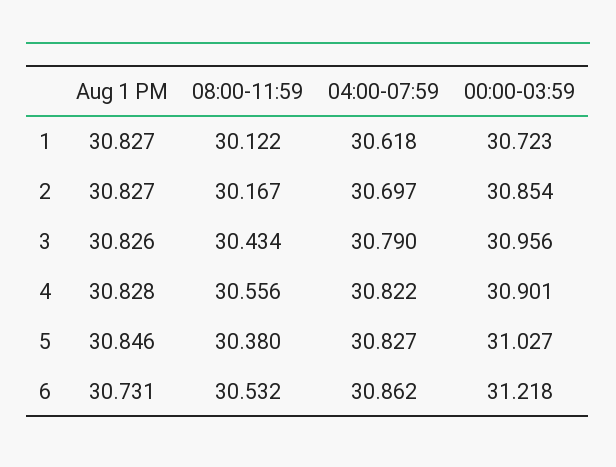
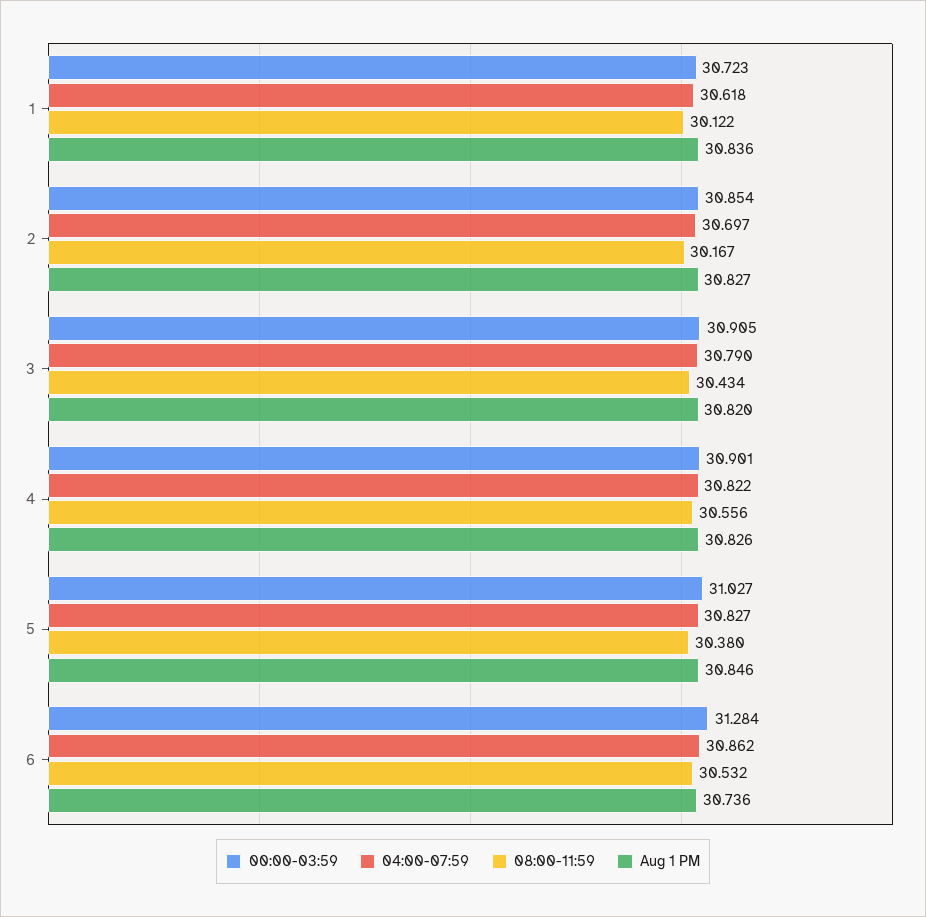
Aug 1 PM, 1: 30.827 -> 30.836
Aug 1 PM, 3: 30.826 -> 30.82
00:00-03:59, 3: 30.956 -> 30.905
Aug 1 PM, 4: 30.828 -> 30.826
Aug 1 PM, 6: 30.731 -> 30.736
00:00-03:59, 6: 31.218 -> 31.284

